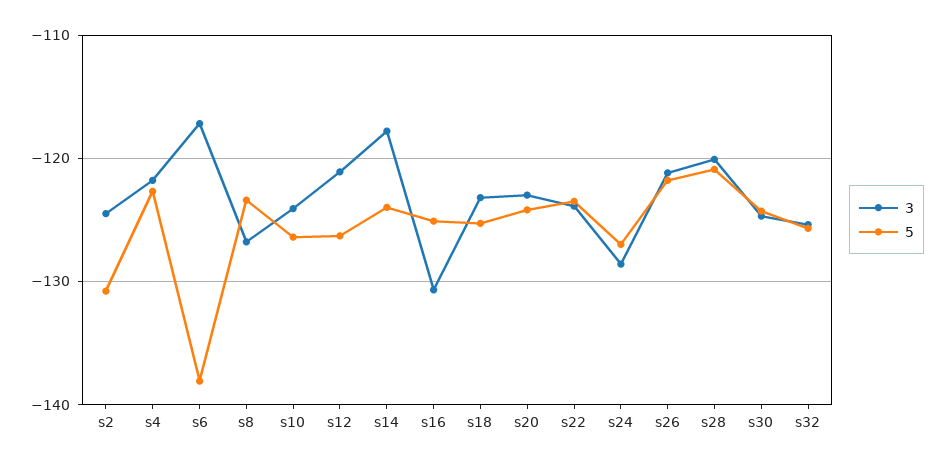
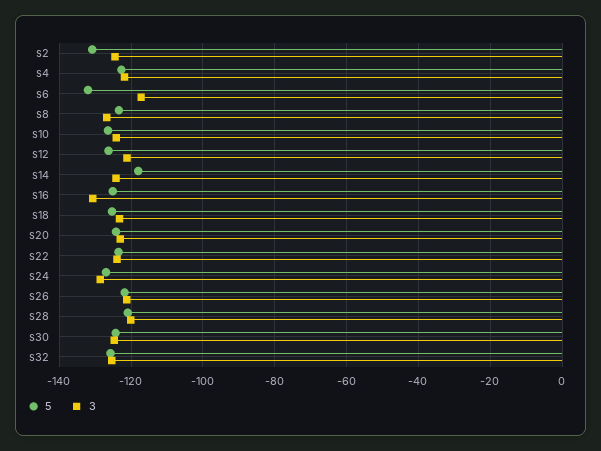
5, s6: -138 -> -132
3, s14: -118 -> -124
5, s14: -124 -> -118

